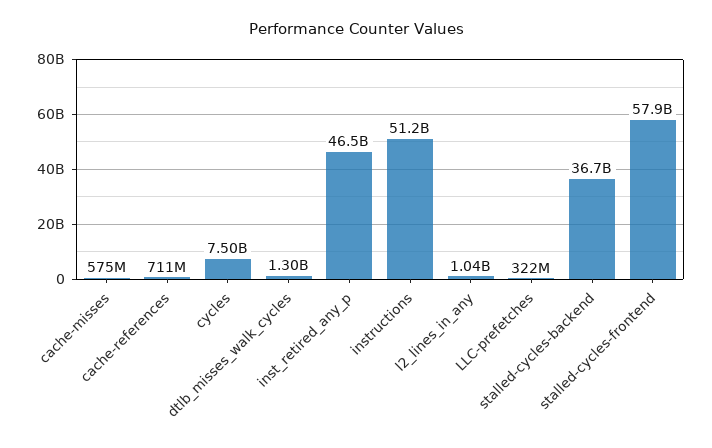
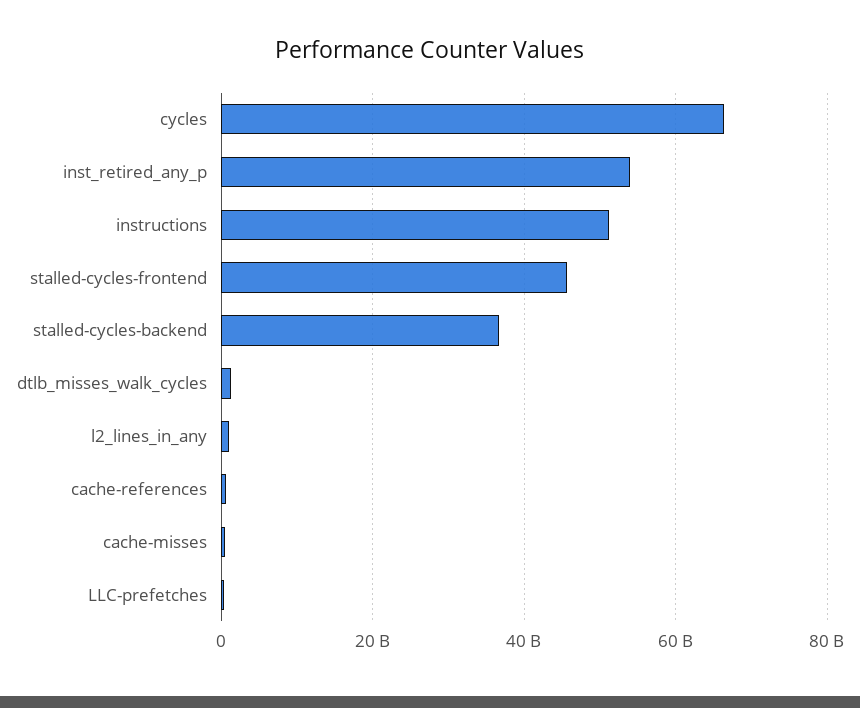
cycles: 7500000000 -> 66000000000
inst_retired_any_p: 46500000000 -> 54000000000
stalled-cycles-frontend: 57900000000 -> 46000000000

